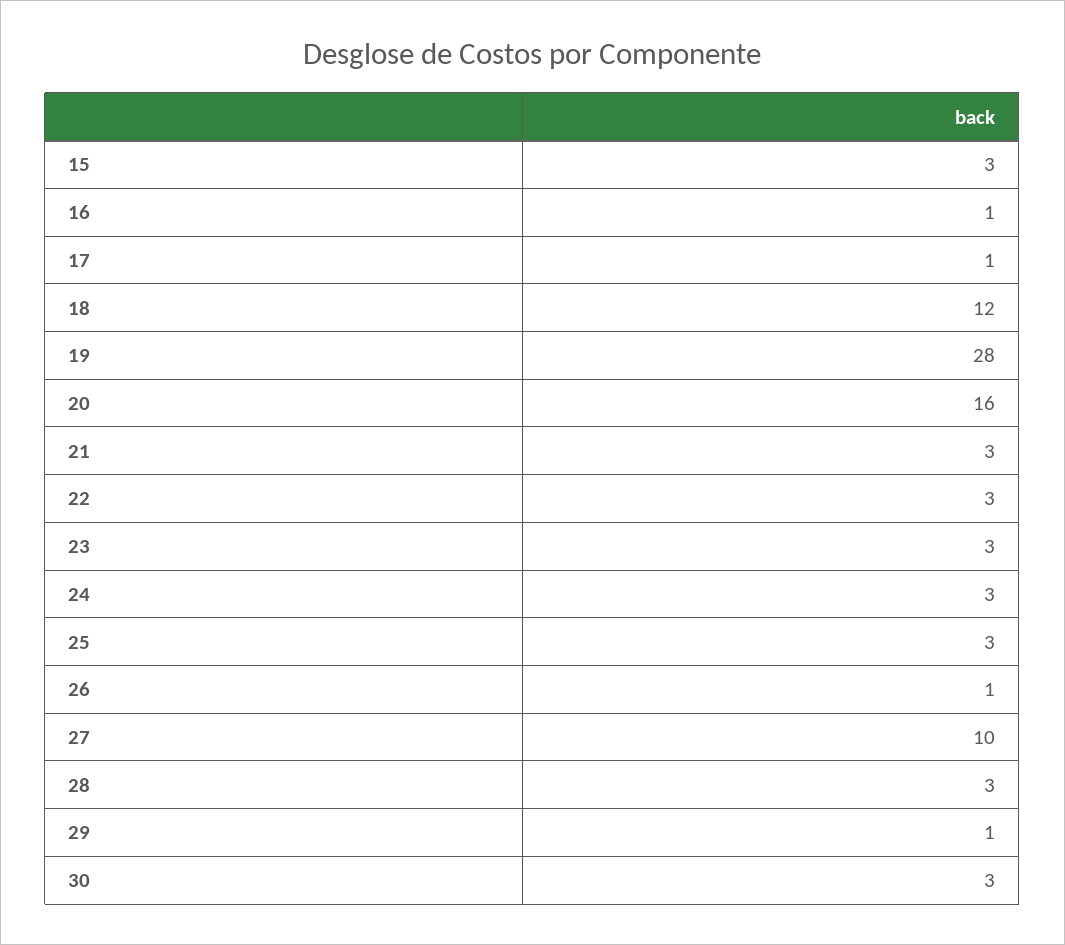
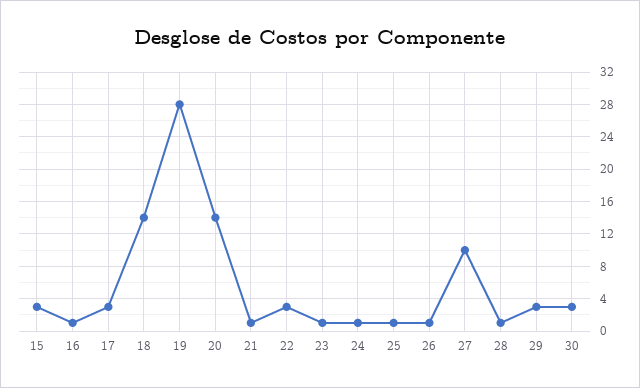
17: 1 -> 3
18: 12 -> 14
20: 16 -> 14
21: 3 -> 1
23: 3 -> 1
24: 3 -> 1
25: 3 -> 1
28: 3 -> 1
29: 1 -> 3

